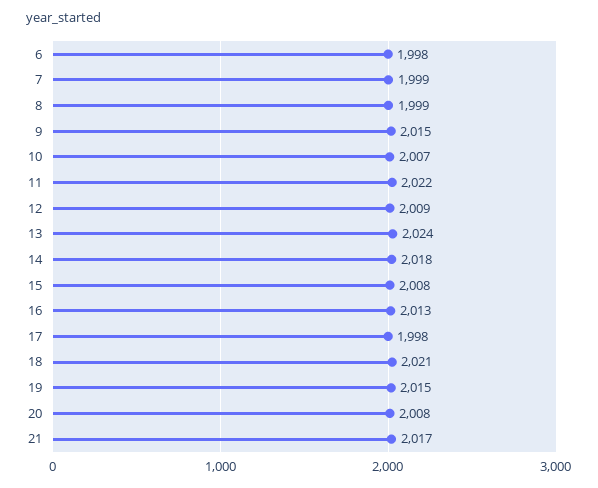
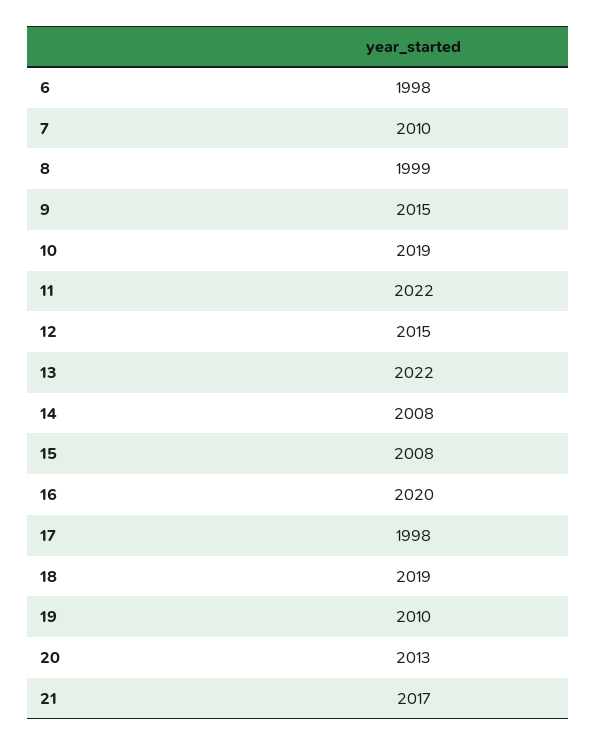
7: 1999 -> 2010
10: 2007 -> 2019
12: 2009 -> 2015
13: 2024 -> 2022
14: 2018 -> 2008
16: 2013 -> 2020
18: 2021 -> 2019
19: 2015 -> 2010
20: 2008 -> 2013

